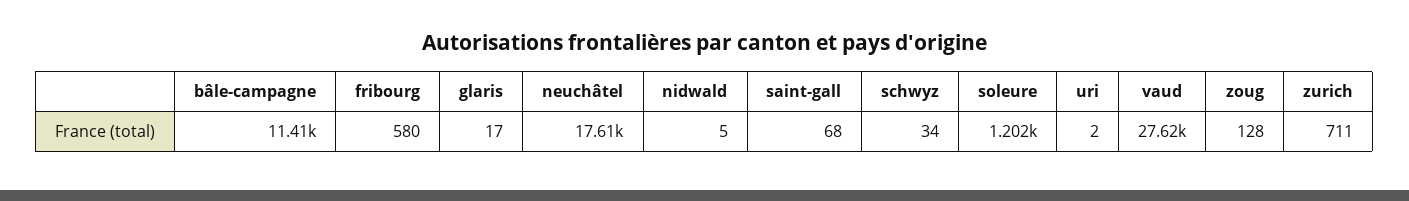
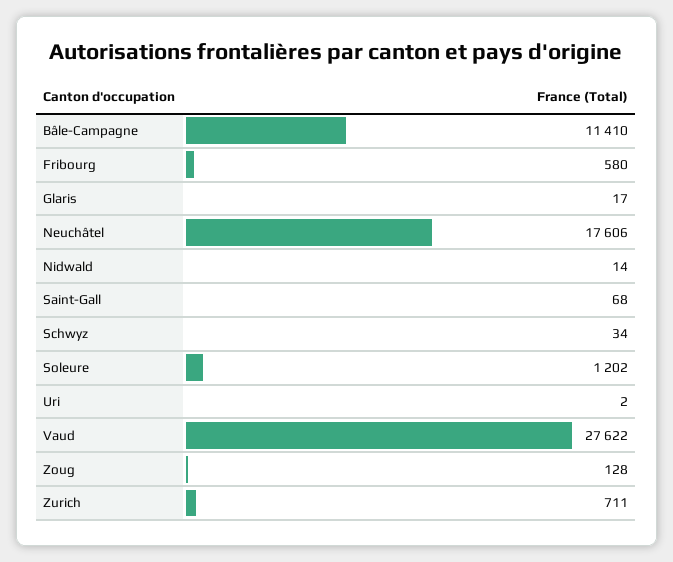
nidwald: 5 -> 14

